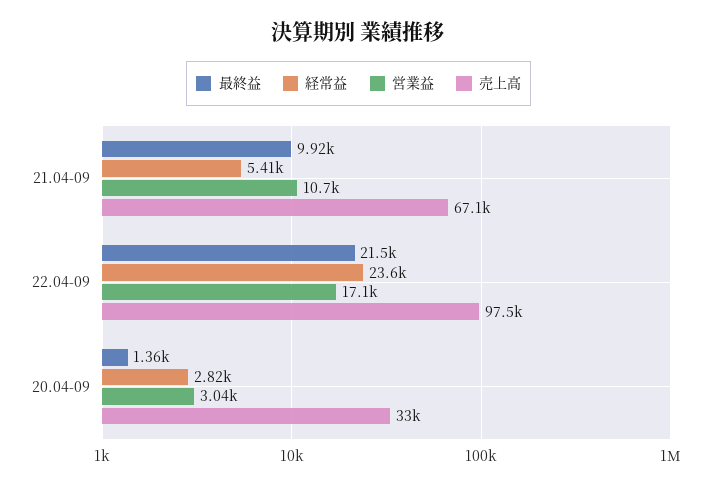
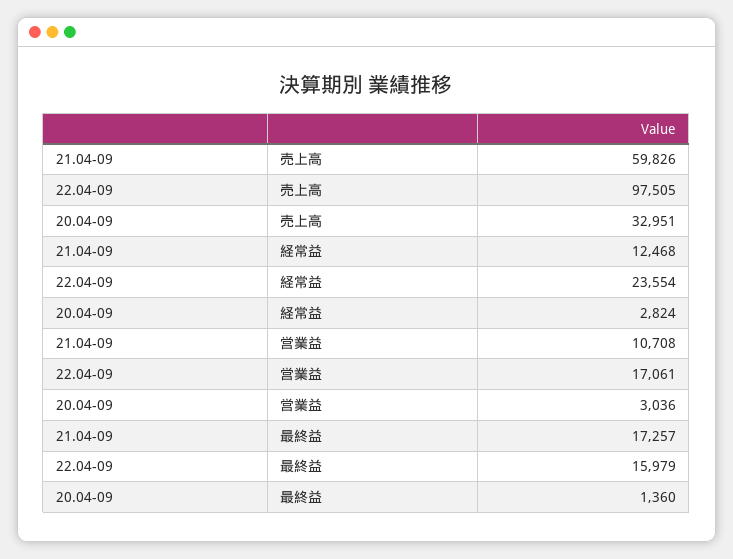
最終益, 21.04-09: 9920 -> 17257
経常益, 21.04-09: 5410 -> 12468
売上高, 21.04-09: 67100 -> 59826
最終益, 22.04-09: 21500 -> 15979

